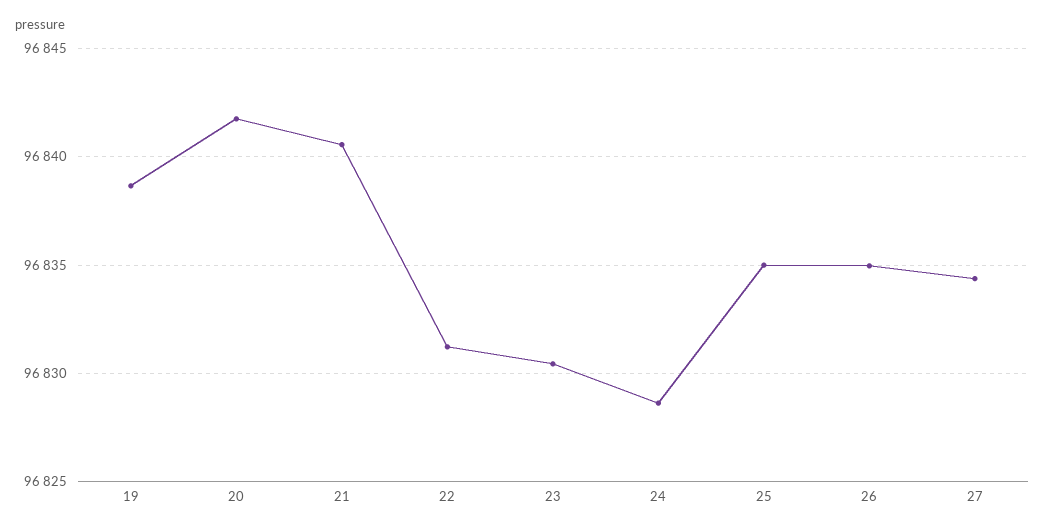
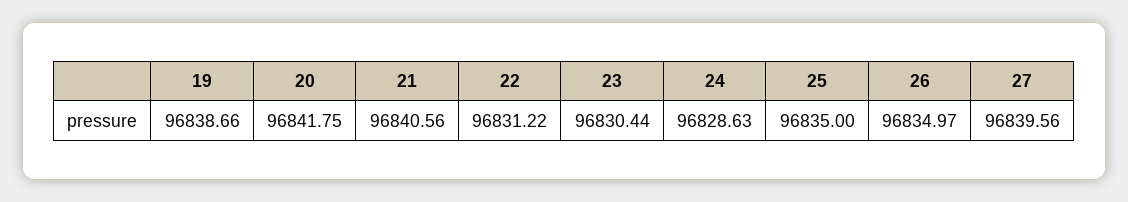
27: 96834.5 -> 96839.56

